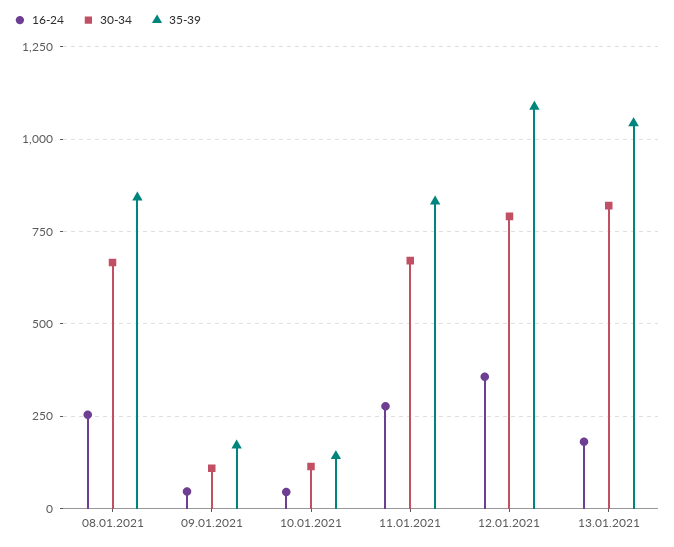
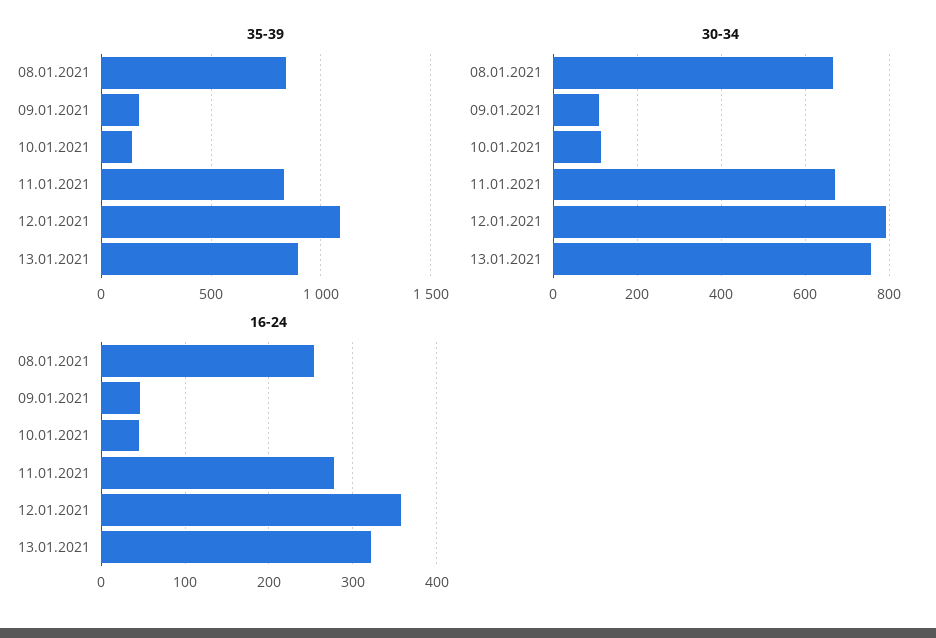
16-24, 13.01.2021: 175 -> 320
30-34, 13.01.2021: 825 -> 760
35-39, 13.01.2021: 1050 -> 900

